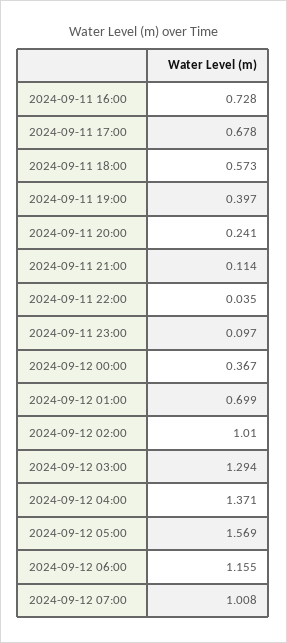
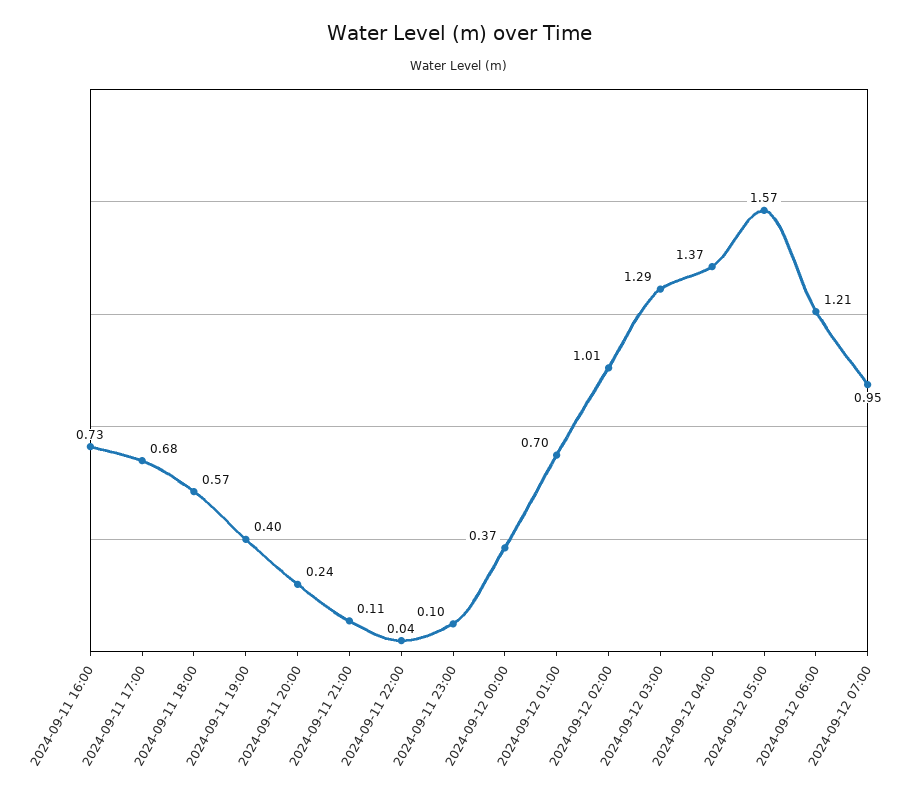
2024-09-12 06:00: 1.155 -> 1.21
2024-09-12 07:00: 1.008 -> 0.95

